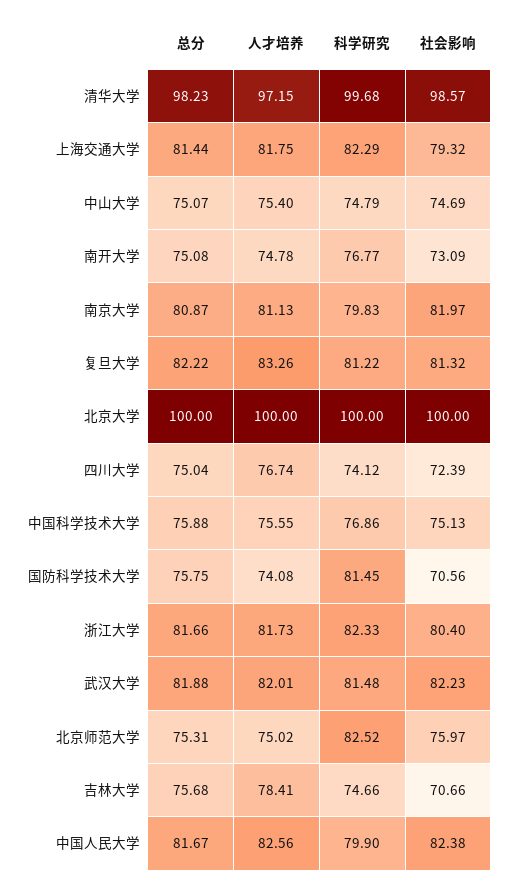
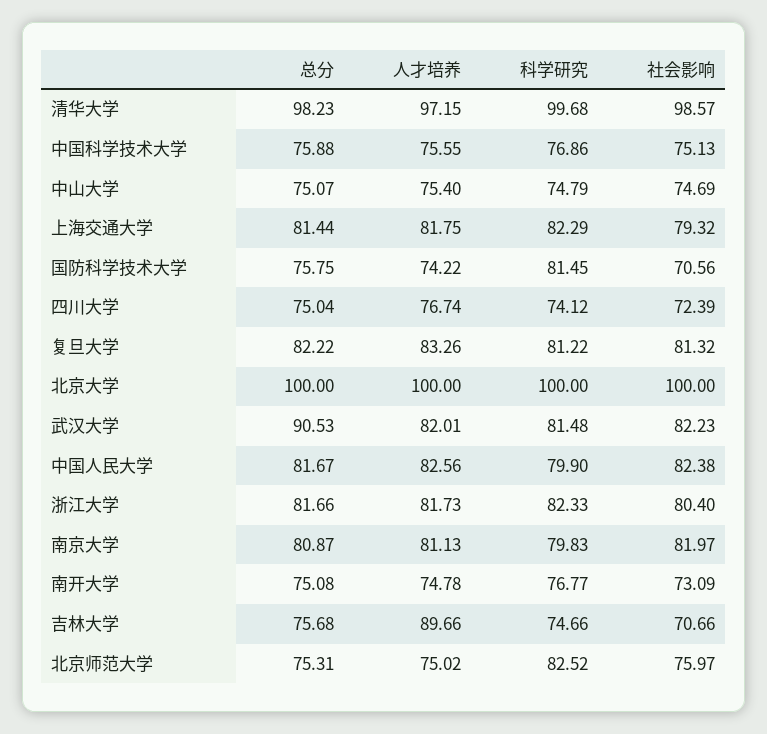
人才培养, 国防科学技术大学: 74.08 -> 74.22
总分, 武汉大学: 81.88 -> 90.53
人才培养, 吉林大学: 78.41 -> 89.66

